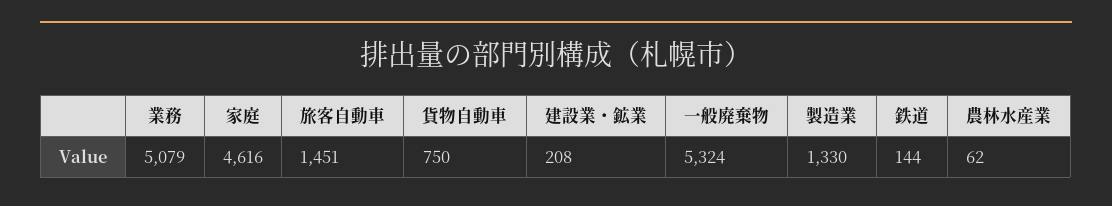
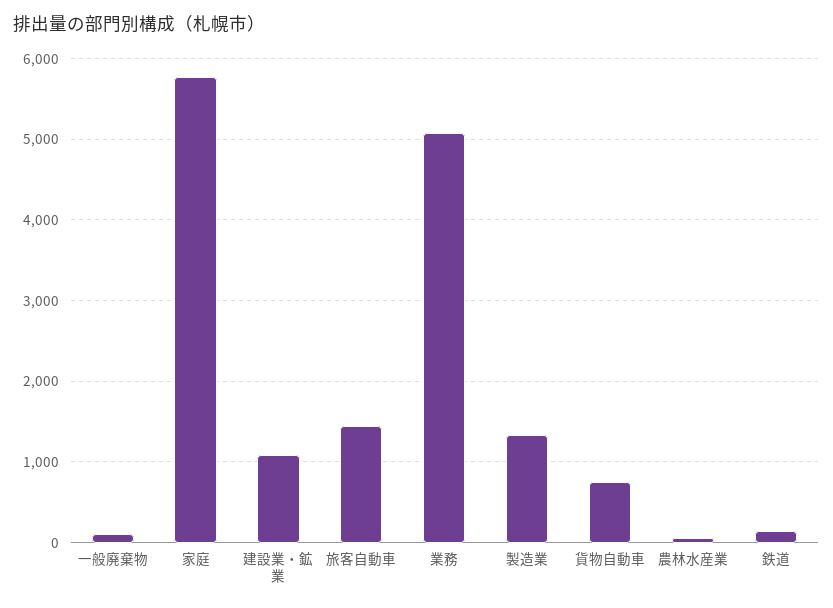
家庭: 4616 -> 5800
建設業・鉱業: 208 -> 1100
一般廃棄物: 5324 -> 100

